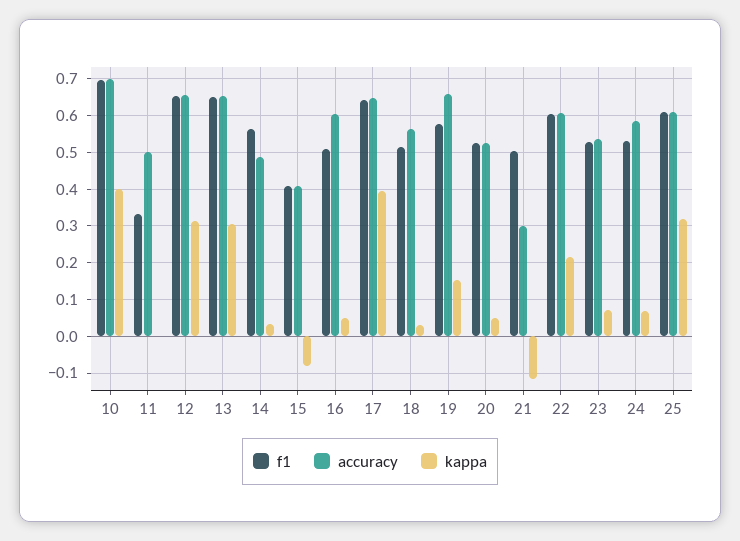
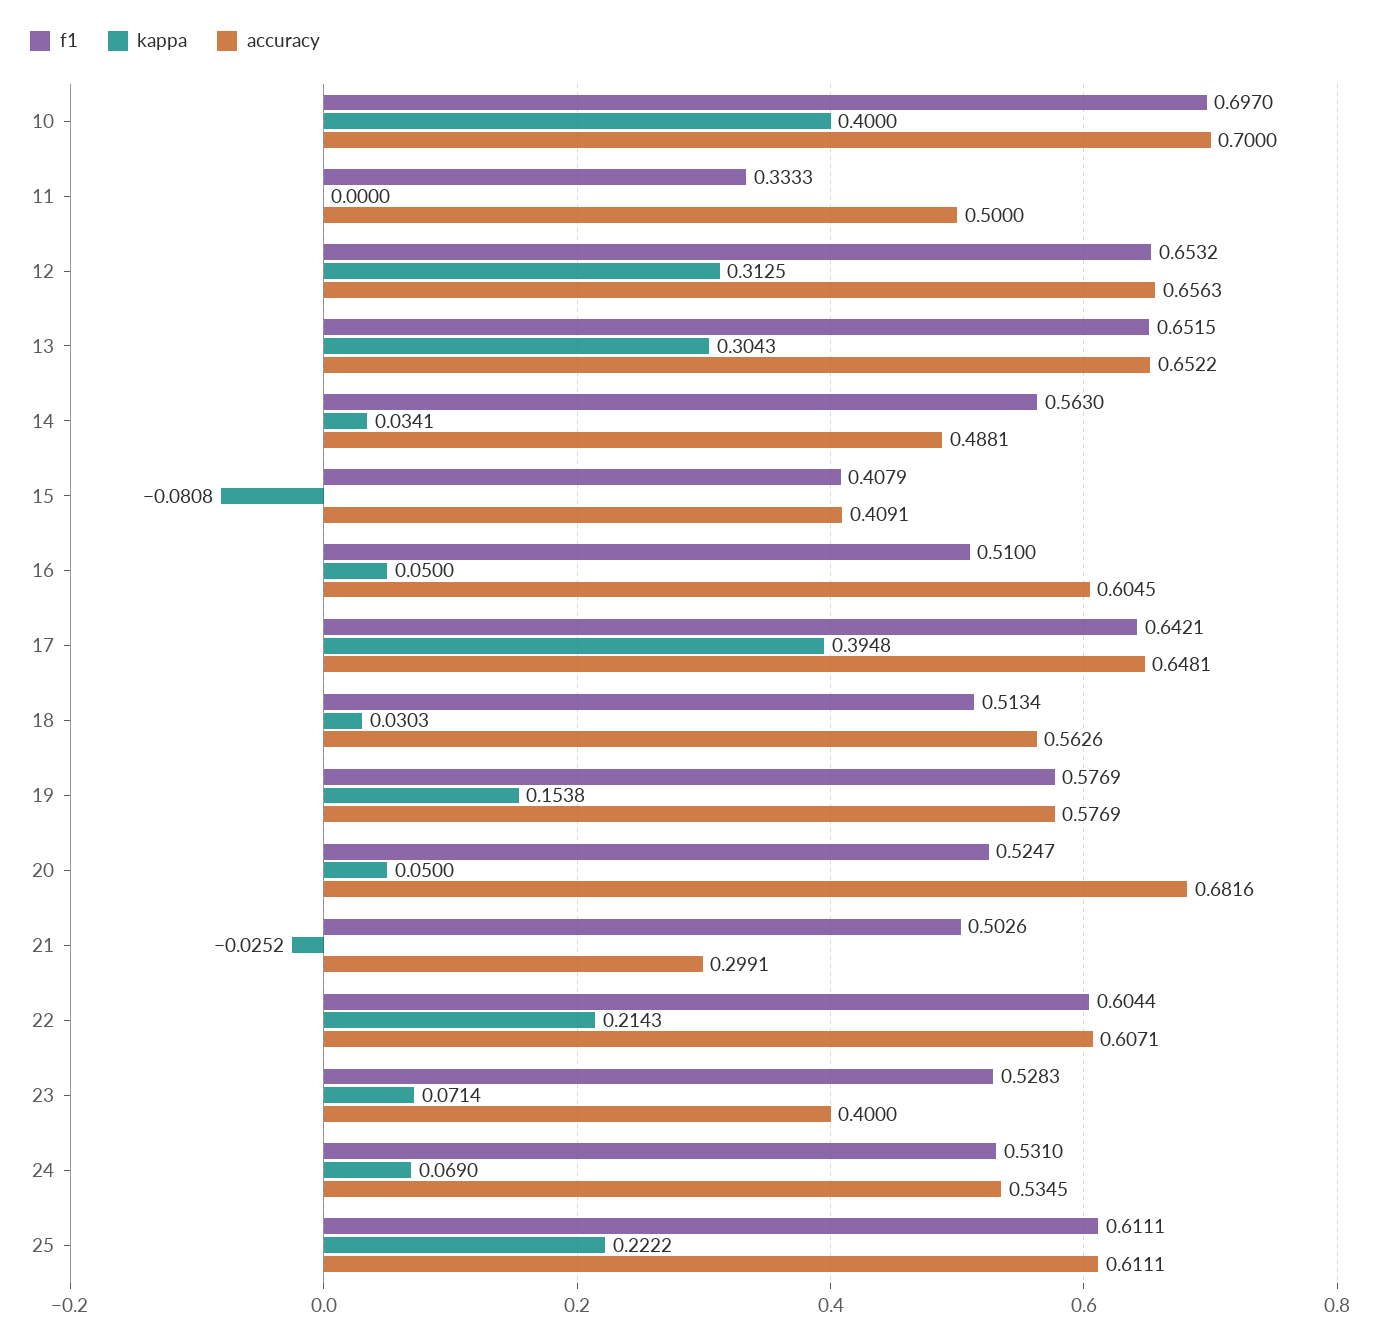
accuracy, 19: 0.66 -> 0.5769
accuracy, 20: 0.52 -> 0.6816
kappa, 21: -0.12 -> -0.0252
accuracy, 23: 0.54 -> 0.4
accuracy, 24: 0.58 -> 0.5345
kappa, 25: 0.32 -> 0.2222

